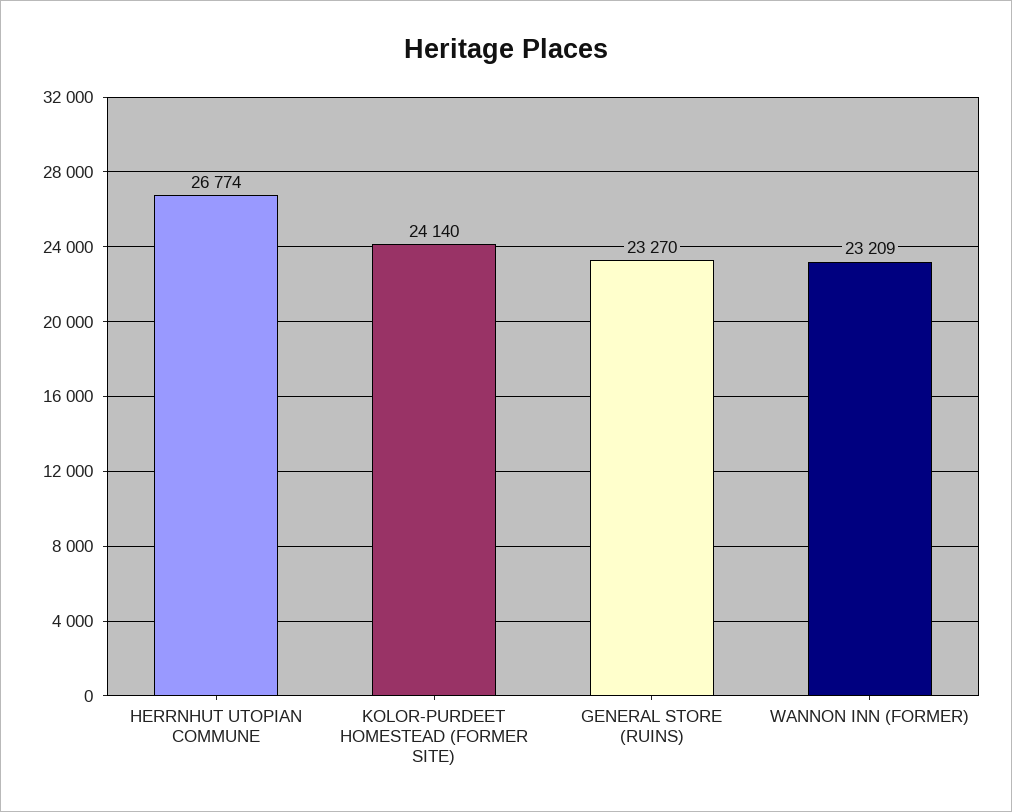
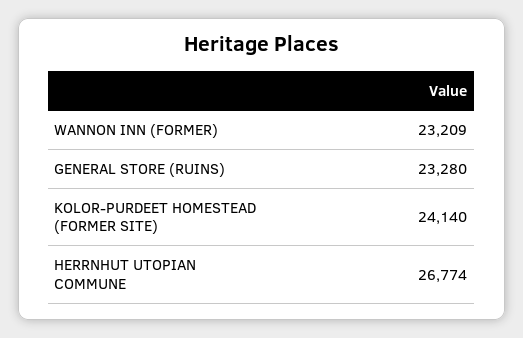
GENERAL STORE (RUINS): 23270 -> 23280

